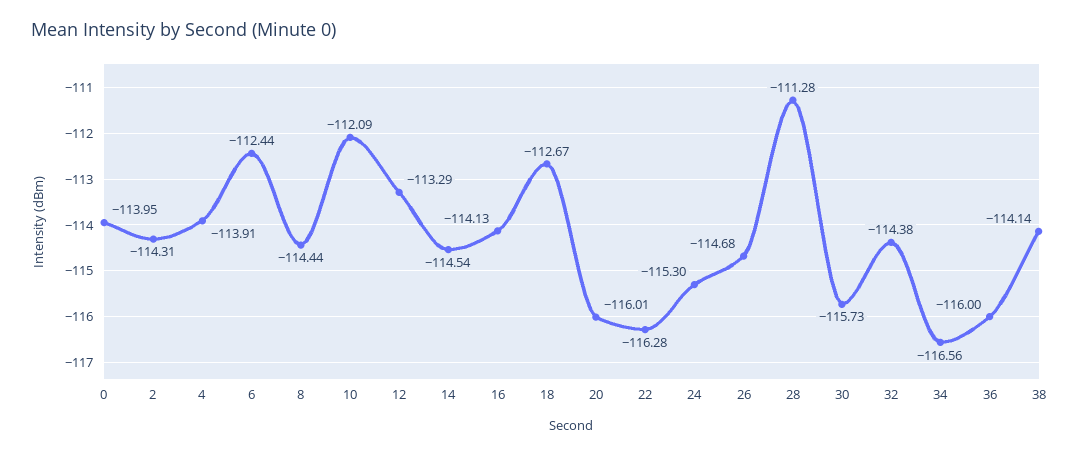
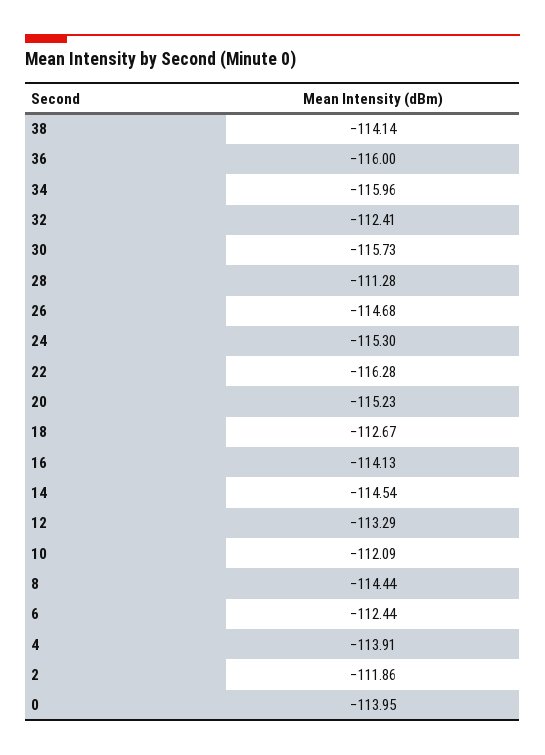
2: -114.31 -> -111.86
20: -116.01 -> -115.23
32: -114.38 -> -112.41
34: -116.56 -> -115.96

